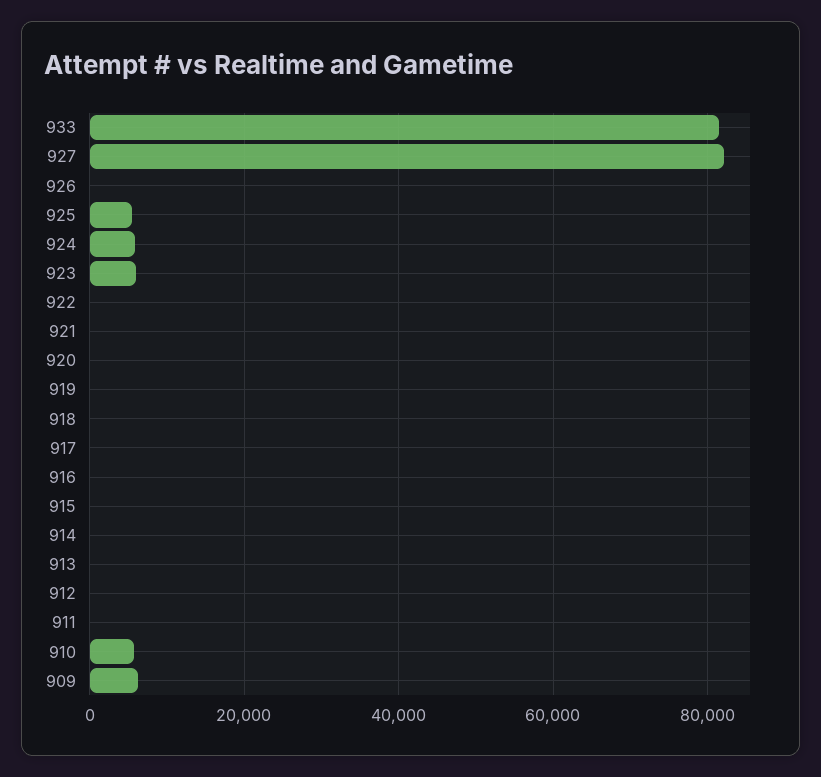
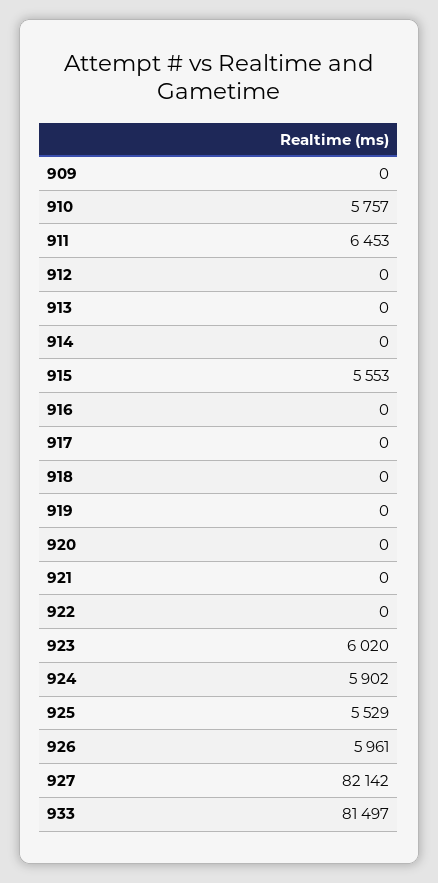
926: 0 -> 5961
915: 0 -> 5553
911: 0 -> 6453
909: 6000 -> 0

